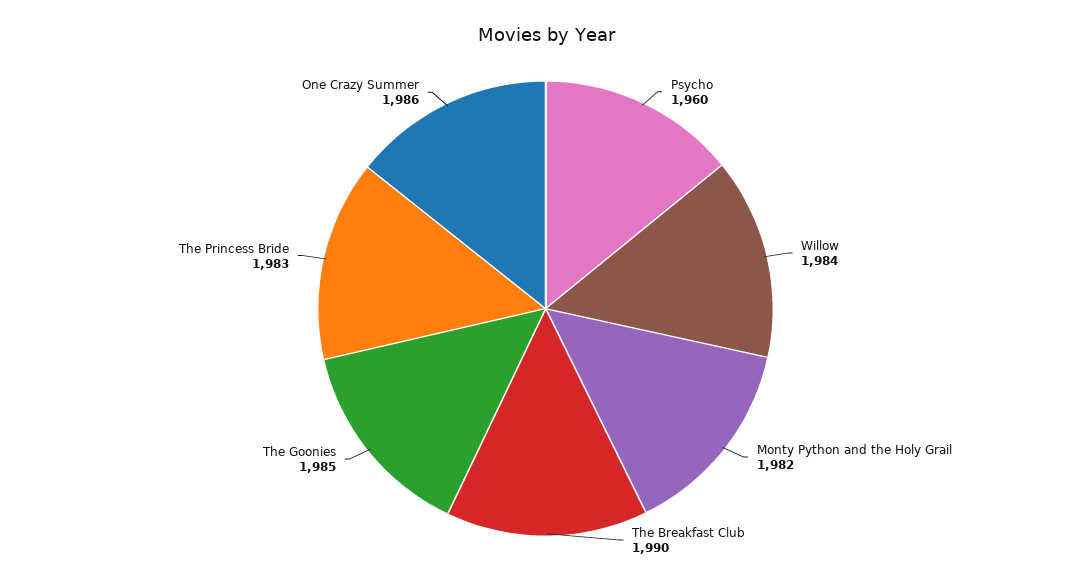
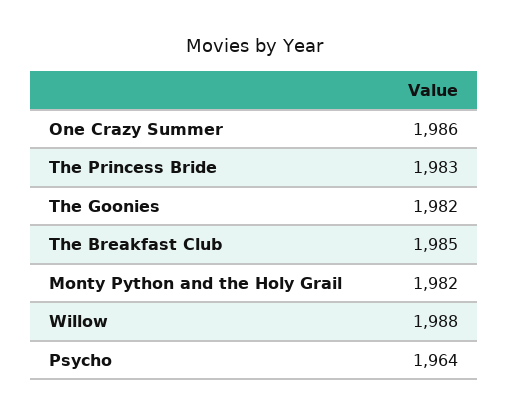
Psycho: 1960 -> 1964
Willow: 1984 -> 1988
The Breakfast Club: 1990 -> 1985
The Goonies: 1985 -> 1982

